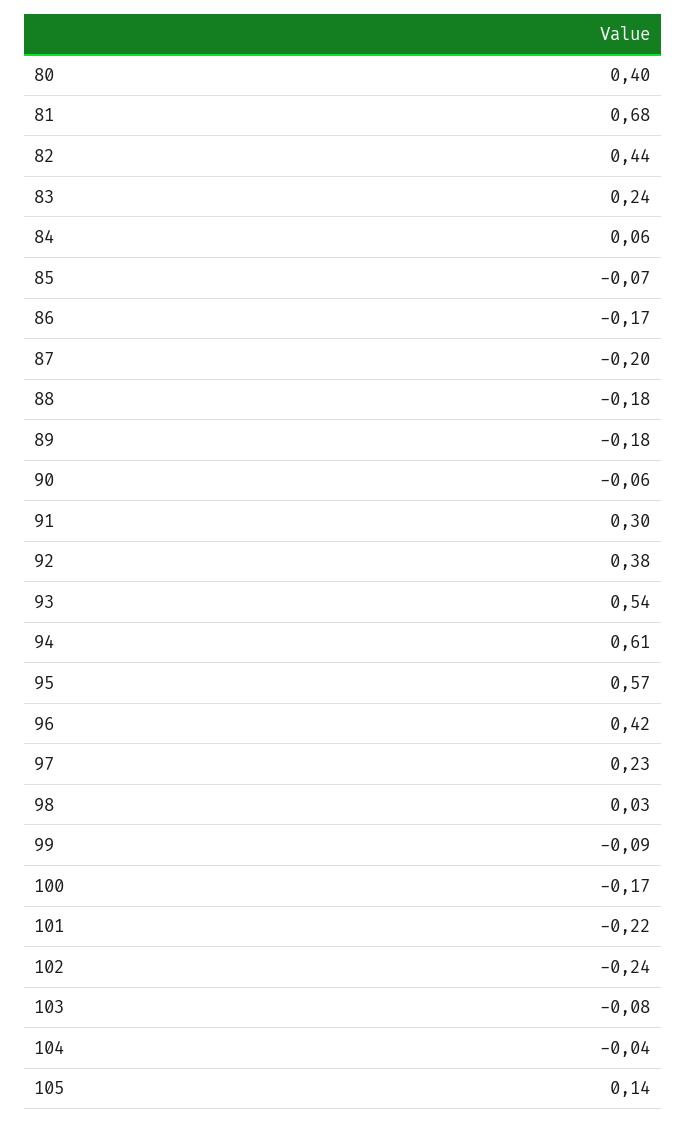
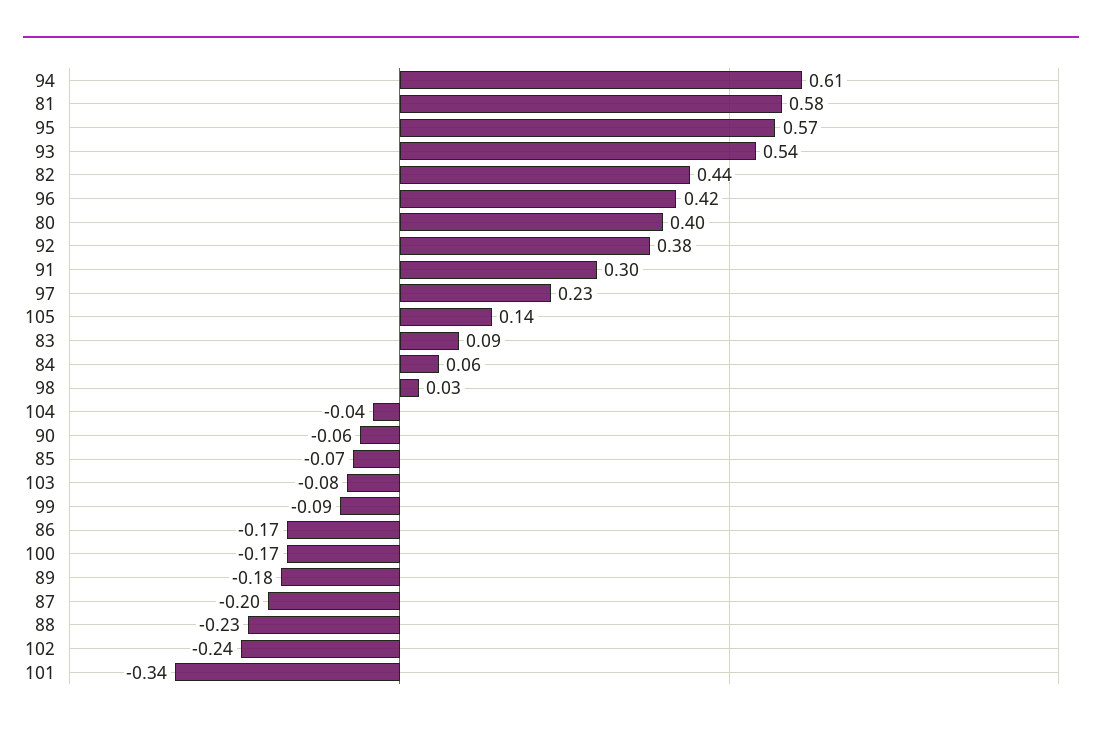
81: 0.68 -> 0.58
83: 0.24 -> 0.09
88: -0.18 -> -0.23
101: -0.22 -> -0.34

